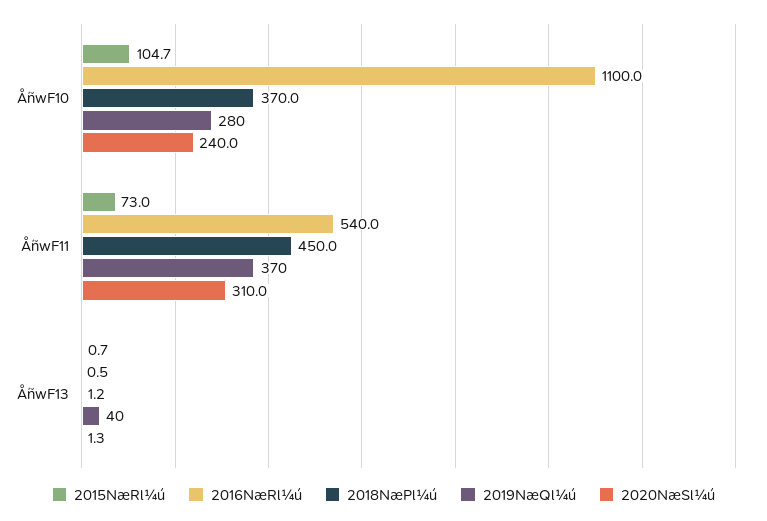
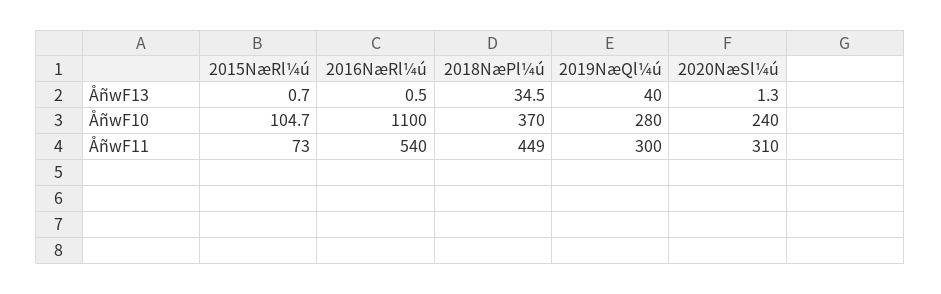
2018NæPl¼ú, ÅñwF11: 450 -> 449
2019NæQl¼ú, ÅñwF11: 370 -> 300
2018NæPl¼ú, ÅñwF13: 1.2 -> 34.5

